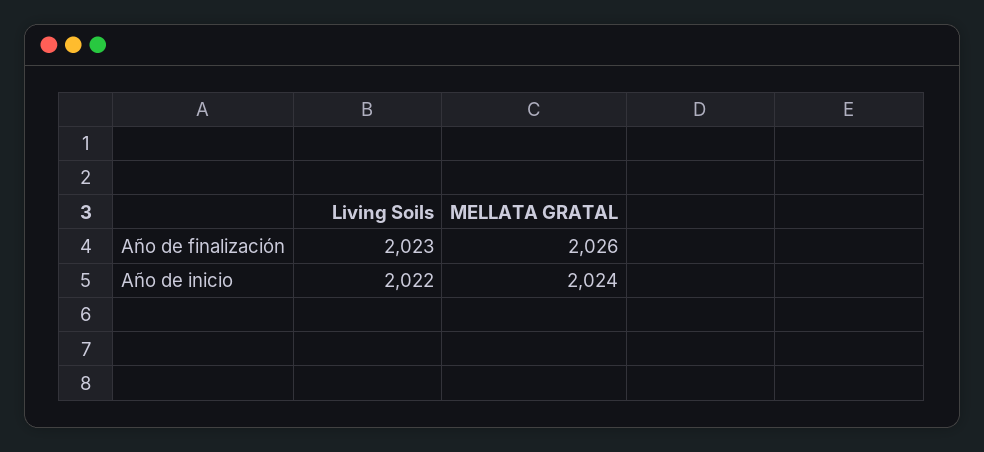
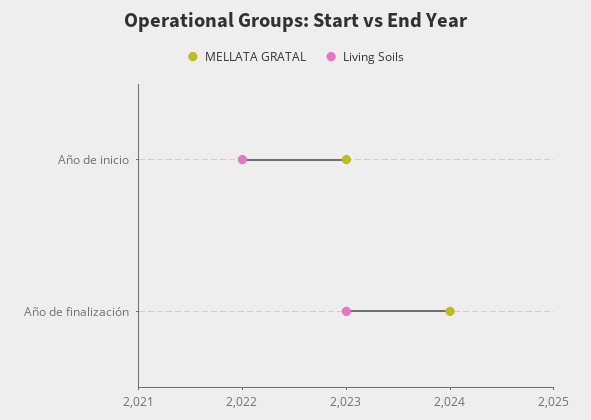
MELLATA GRATAL, Año de finalización: 2026 -> 2024
MELLATA GRATAL, Año de inicio: 2024 -> 2023

